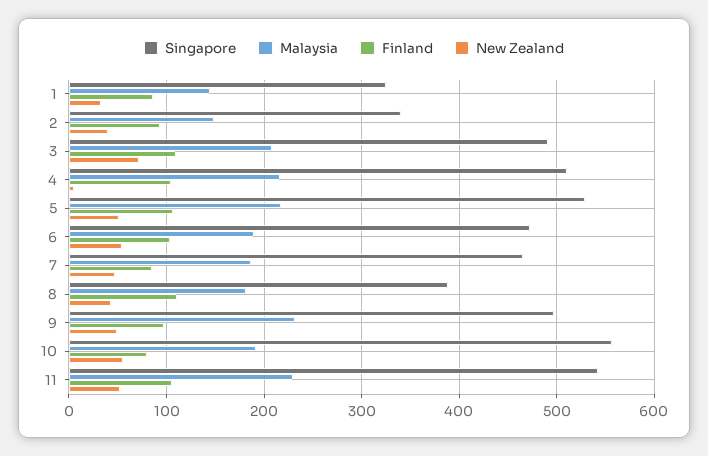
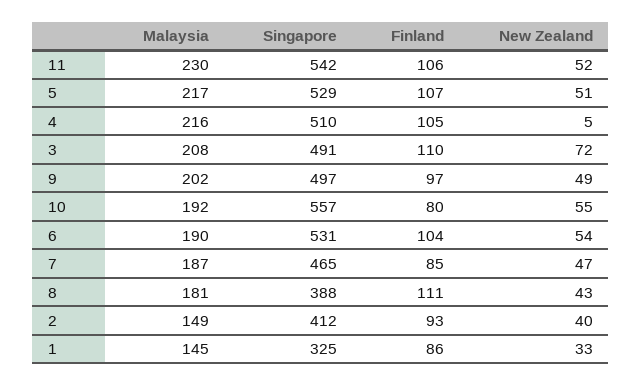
Singapore, 2: 340 -> 412
Singapore, 6: 470 -> 531
Malaysia, 9: 230 -> 202

